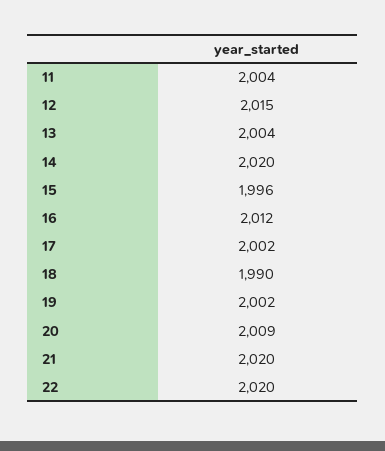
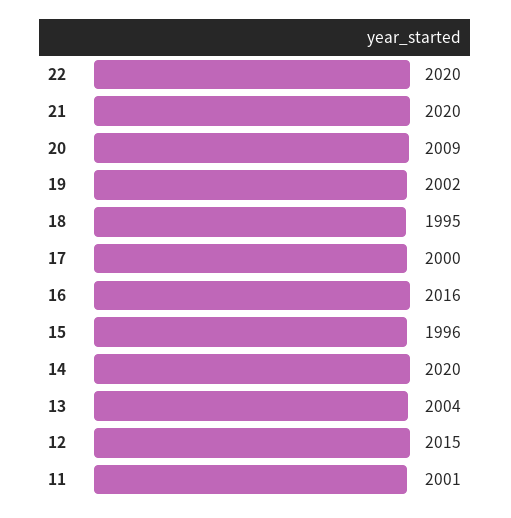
11: 2004 -> 2001
16: 2012 -> 2016
17: 2002 -> 2000
18: 1990 -> 1995

